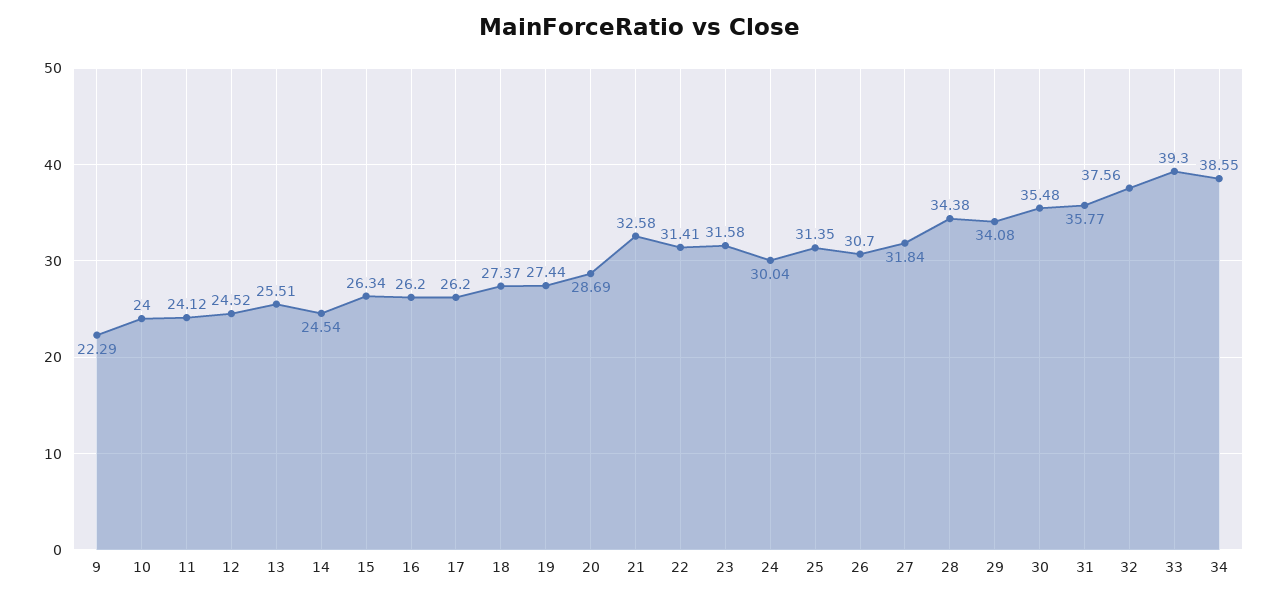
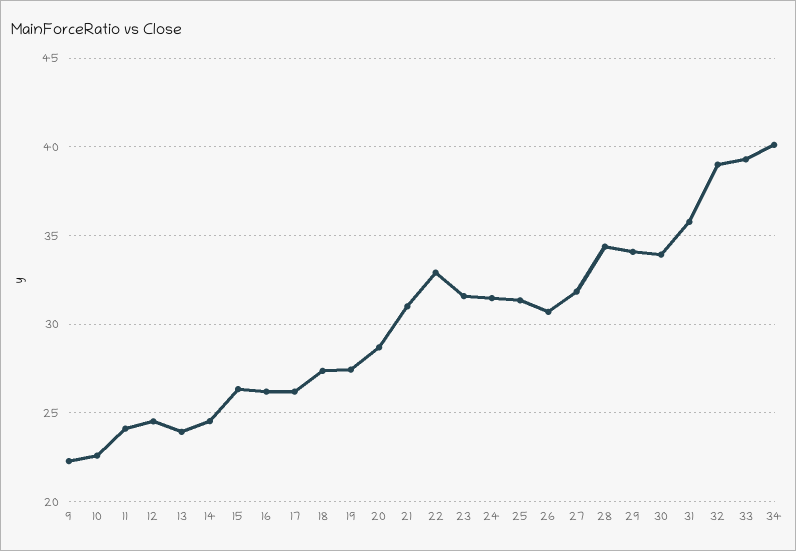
10: 24 -> 22.5
13: 25.51 -> 24
21: 32.58 -> 31
22: 31.41 -> 33
24: 30.04 -> 31.5
30: 35.48 -> 34
32: 37.56 -> 39
34: 38.55 -> 40

